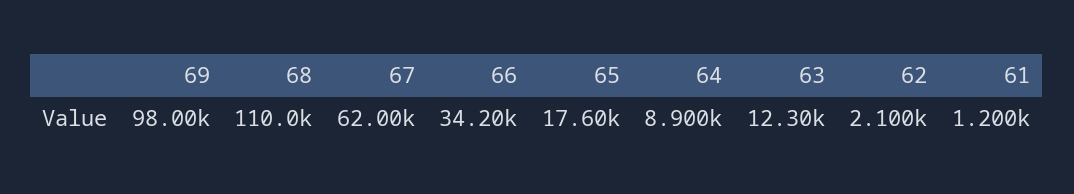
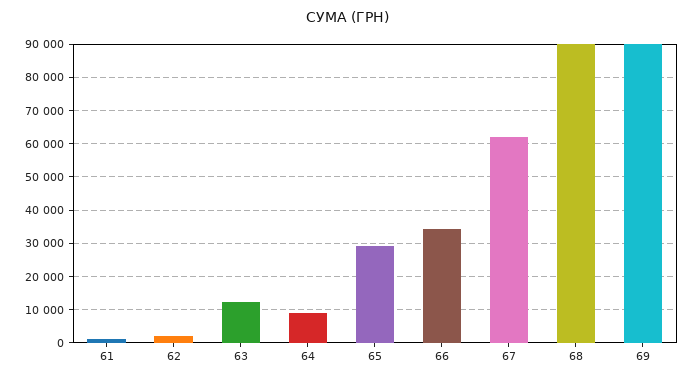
69: 98000 -> 90000
68: 110000 -> 90000
65: 17600 -> 30000

